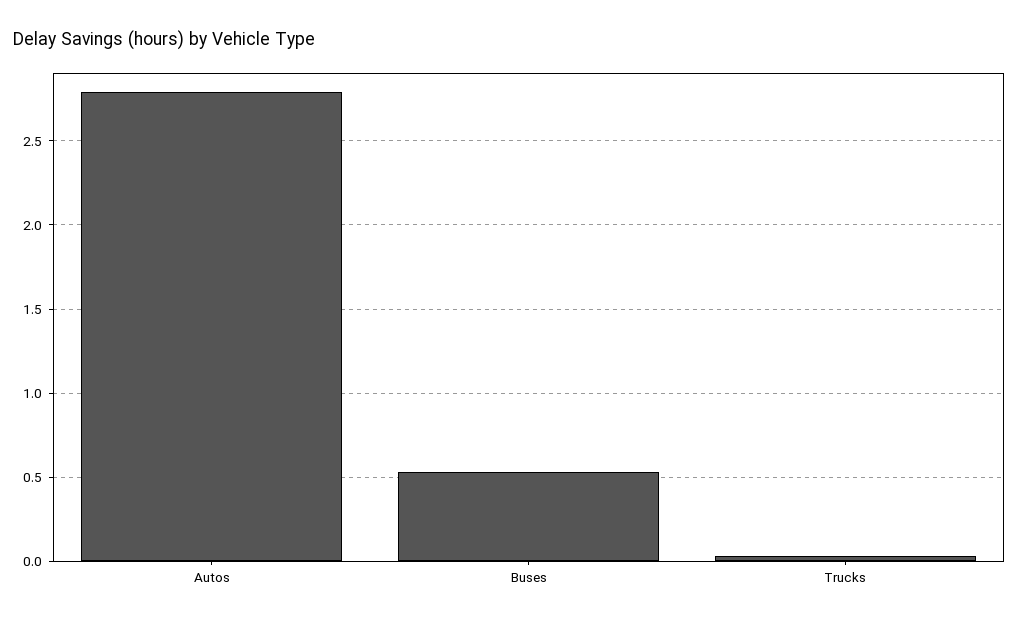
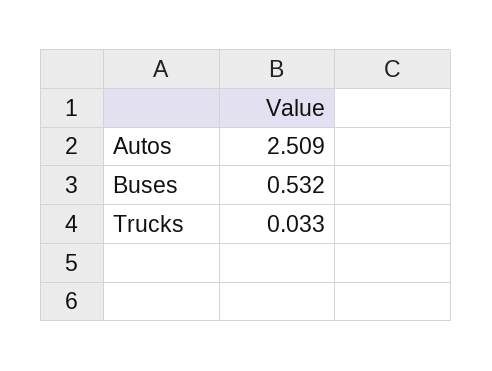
Autos: 2.8 -> 2.509

